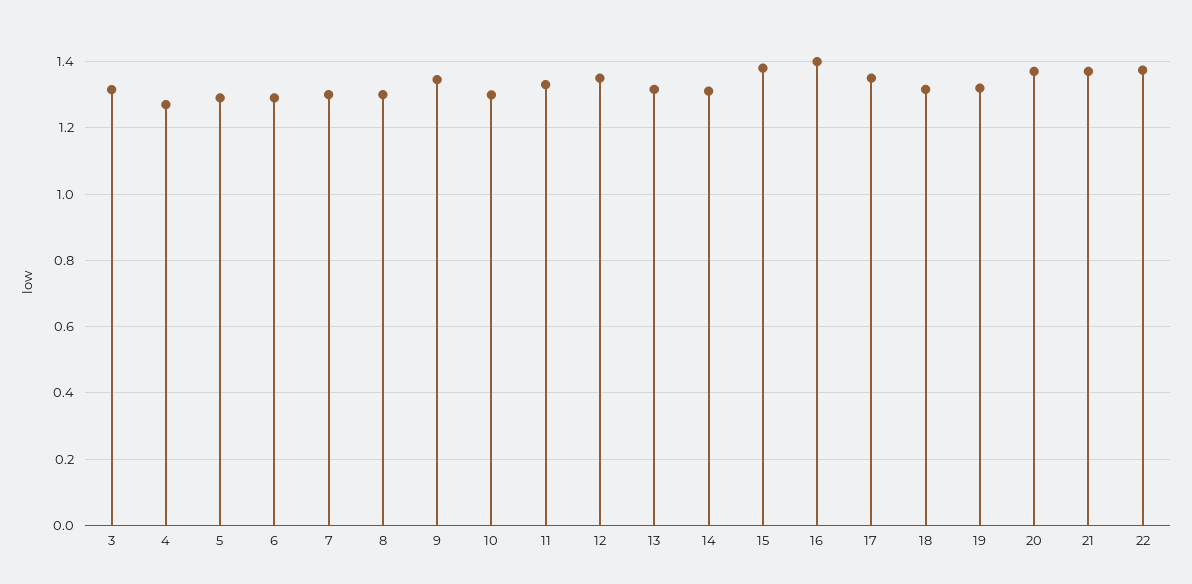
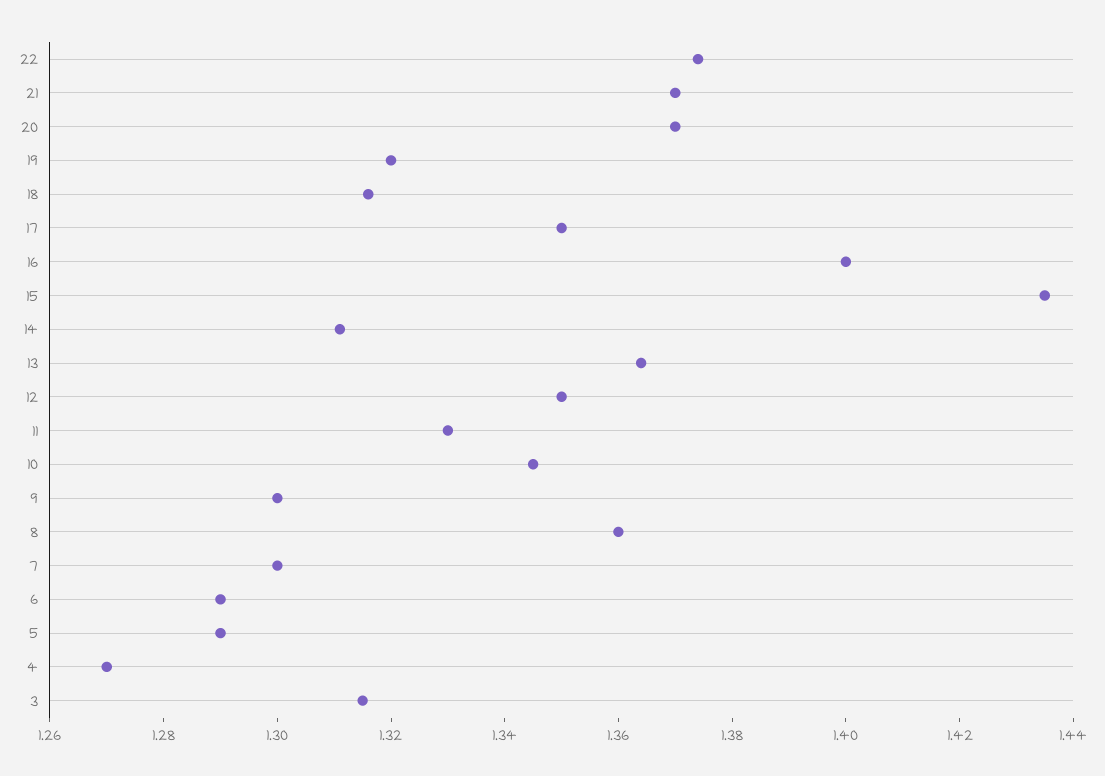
8: 1.3 -> 1.36
9: 1.34 -> 1.3
10: 1.3 -> 1.345
13: 1.32 -> 1.365
15: 1.38 -> 1.435

